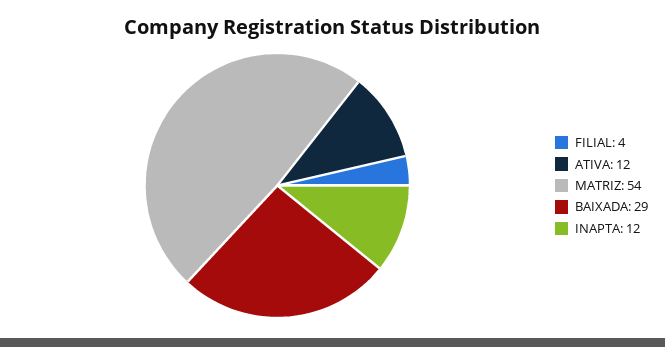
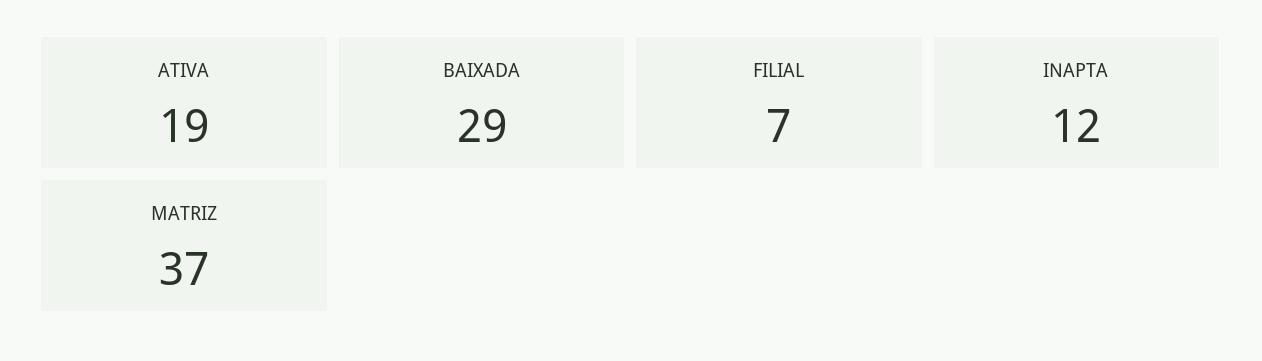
FILIAL: 4 -> 7
ATIVA: 12 -> 19
MATRIZ: 54 -> 37

